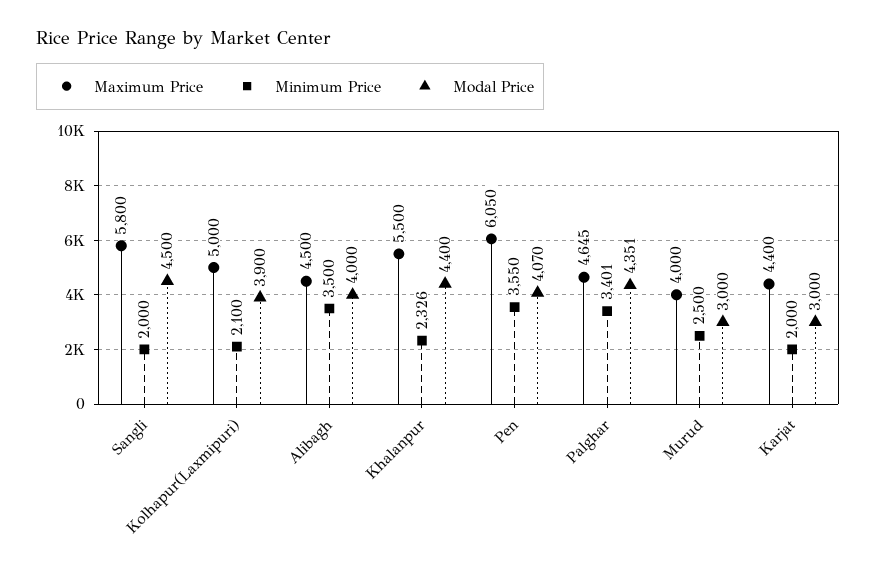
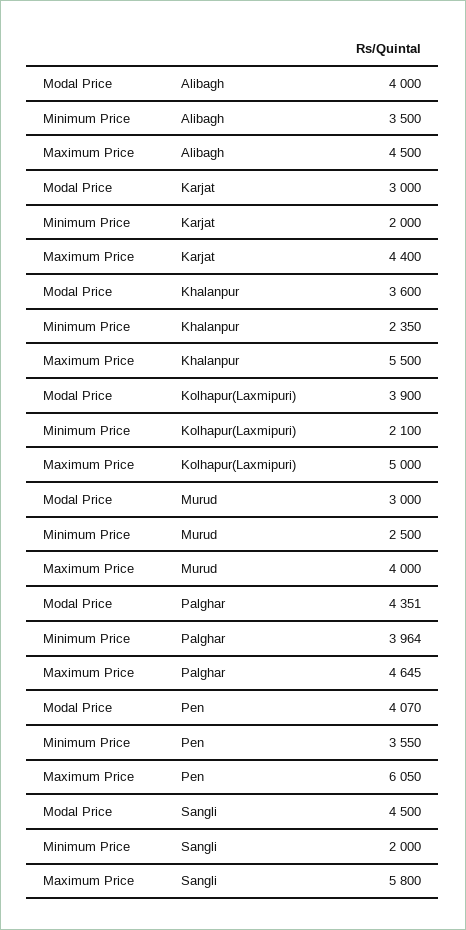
Minimum Price, Khalanpur: 2326 -> 2350
Modal Price, Khalanpur: 4400 -> 3600
Minimum Price, Palghar: 3401 -> 3964

